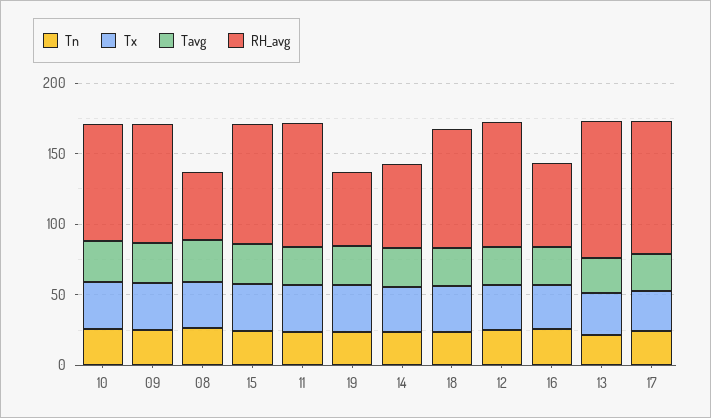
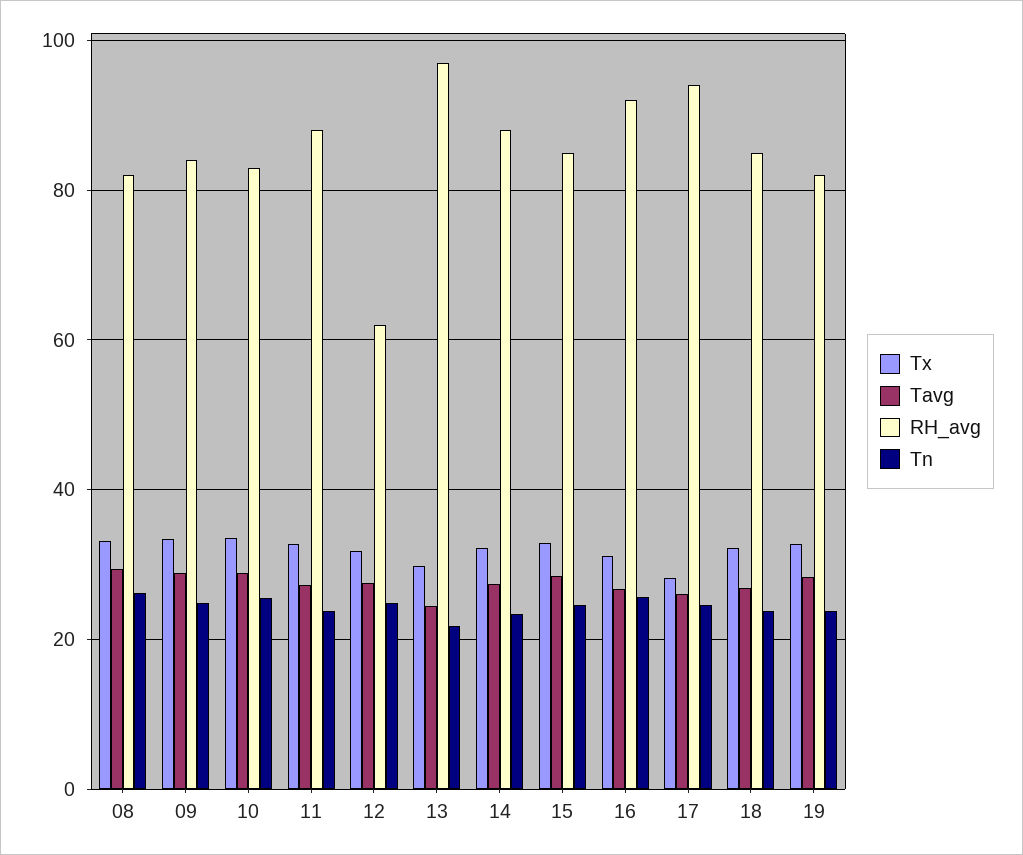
RH_avg, 08: 50 -> 82
RH_avg, 19: 50 -> 82
RH_avg, 14: 60 -> 88
RH_avg, 12: 90 -> 62
RH_avg, 16: 60 -> 92

